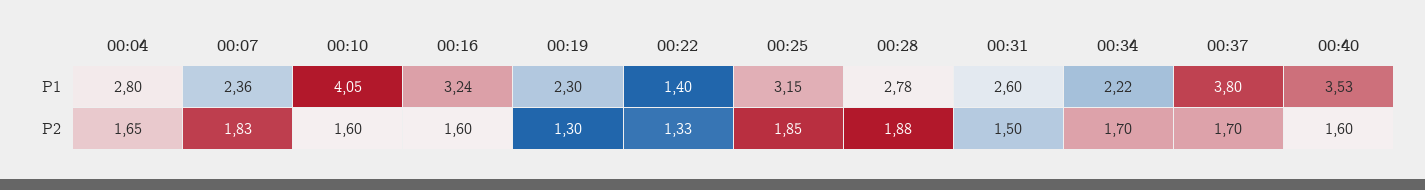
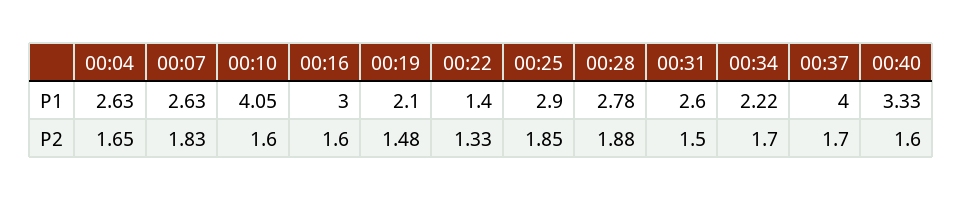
00:04, P1: 2.8 -> 2.63
00:07, P1: 2.36 -> 2.63
00:16, P1: 3.24 -> 3
00:19, P1: 2.3 -> 2.1
00:25, P1: 3.15 -> 2.9
00:37, P1: 3.8 -> 4
00:40, P1: 3.53 -> 3.33
00:19, P2: 1.3 -> 1.48

